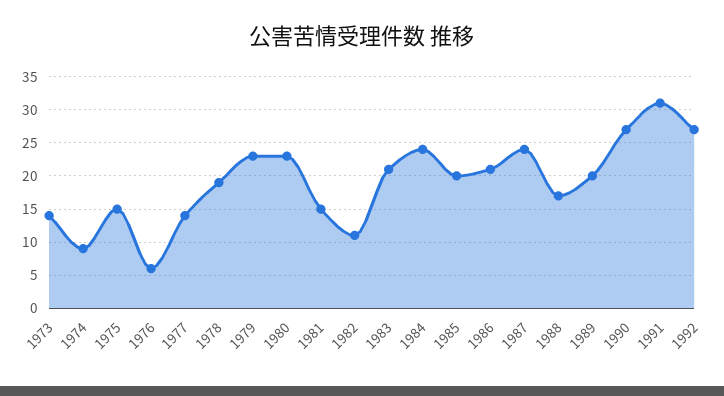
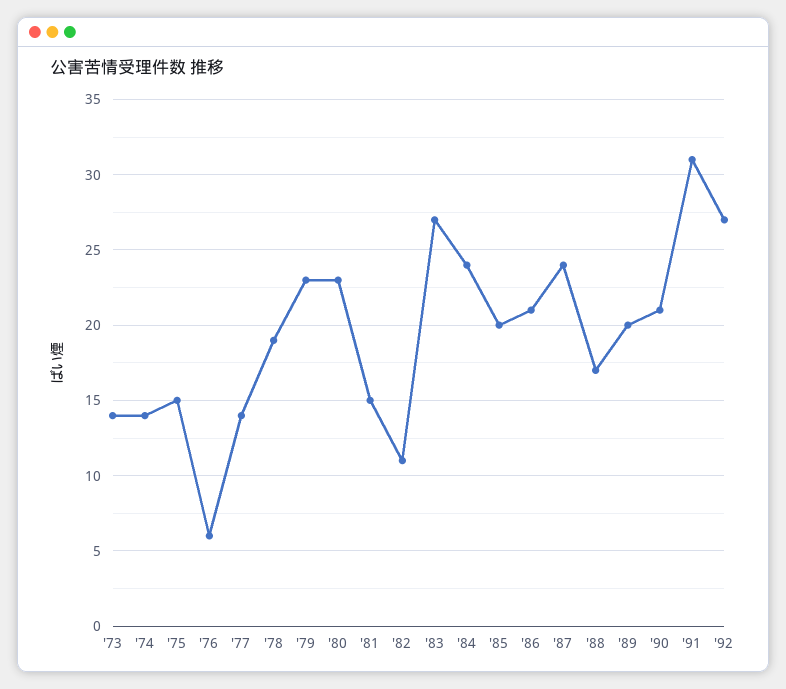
1974: 9 -> 14
1983: 21 -> 27
1990: 27 -> 21

